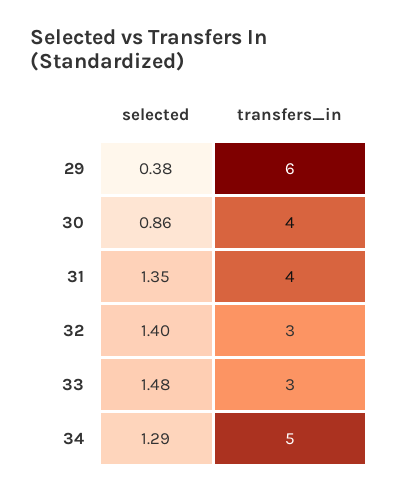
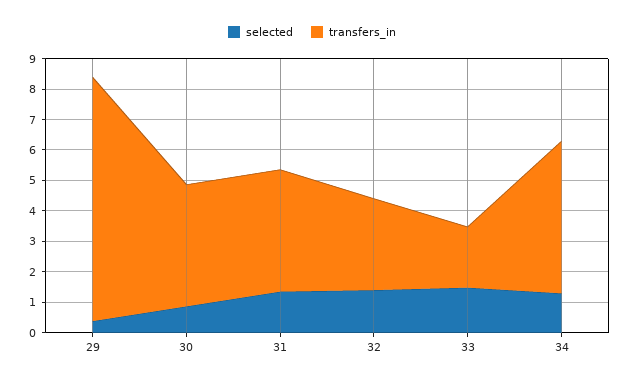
transfers_in, 29: 6 -> 8
transfers_in, 33: 3 -> 2

